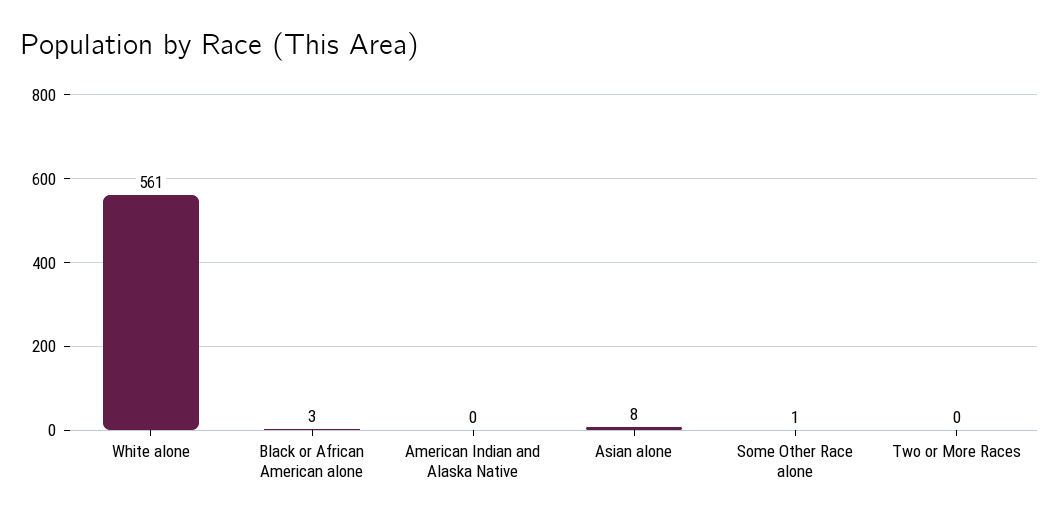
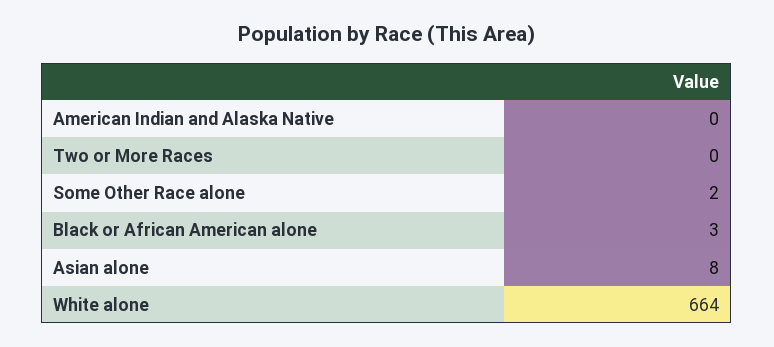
White alone: 561 -> 664
Some Other Race alone: 1 -> 2

